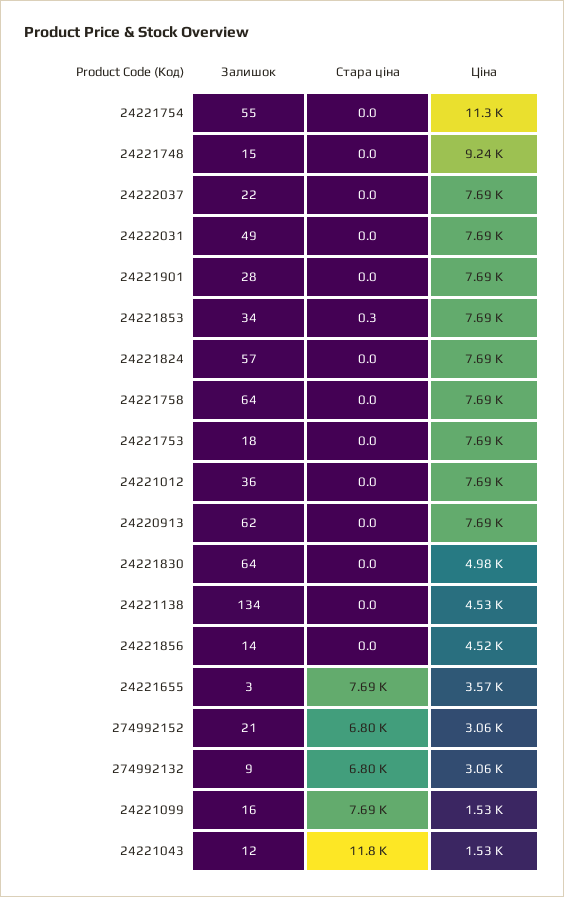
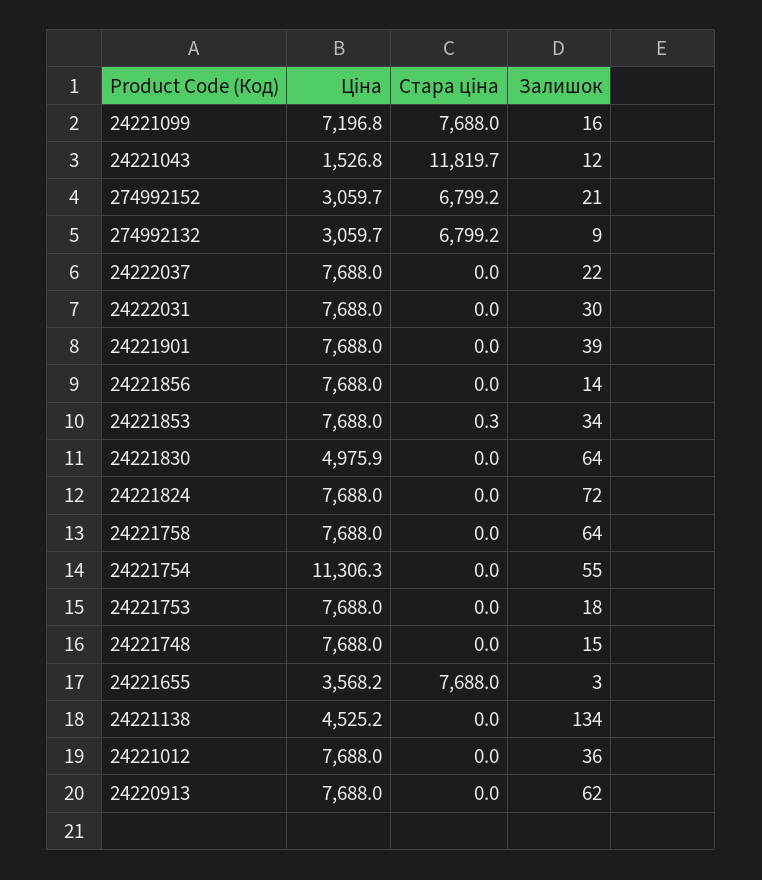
Ціна, 24221748: 9240 -> 7688
Залишок, 24222031: 49 -> 30
Залишок, 24221901: 28 -> 39
Залишок, 24221824: 57 -> 72
Ціна, 24221856: 4520 -> 7688
Ціна, 24221099: 1530 -> 7196.8

